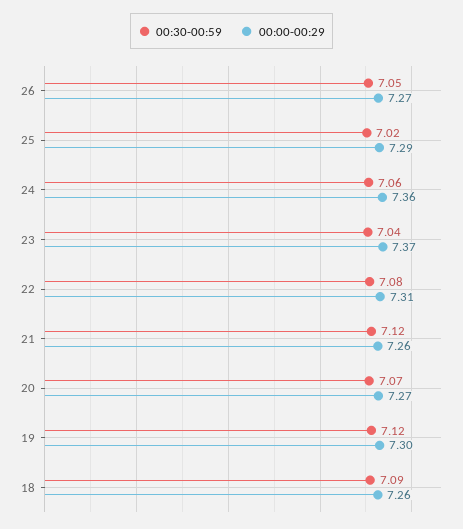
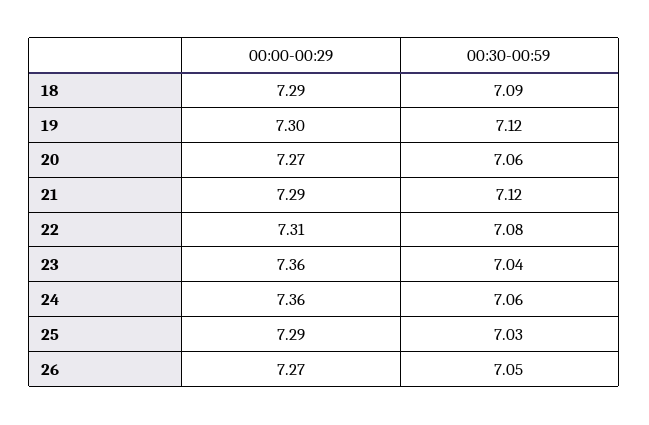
00:30-00:59, 25: 7.02 -> 7.03
00:00-00:29, 23: 7.37 -> 7.36
00:00-00:29, 21: 7.26 -> 7.29
00:30-00:59, 20: 7.07 -> 7.06
00:00-00:29, 18: 7.26 -> 7.29

